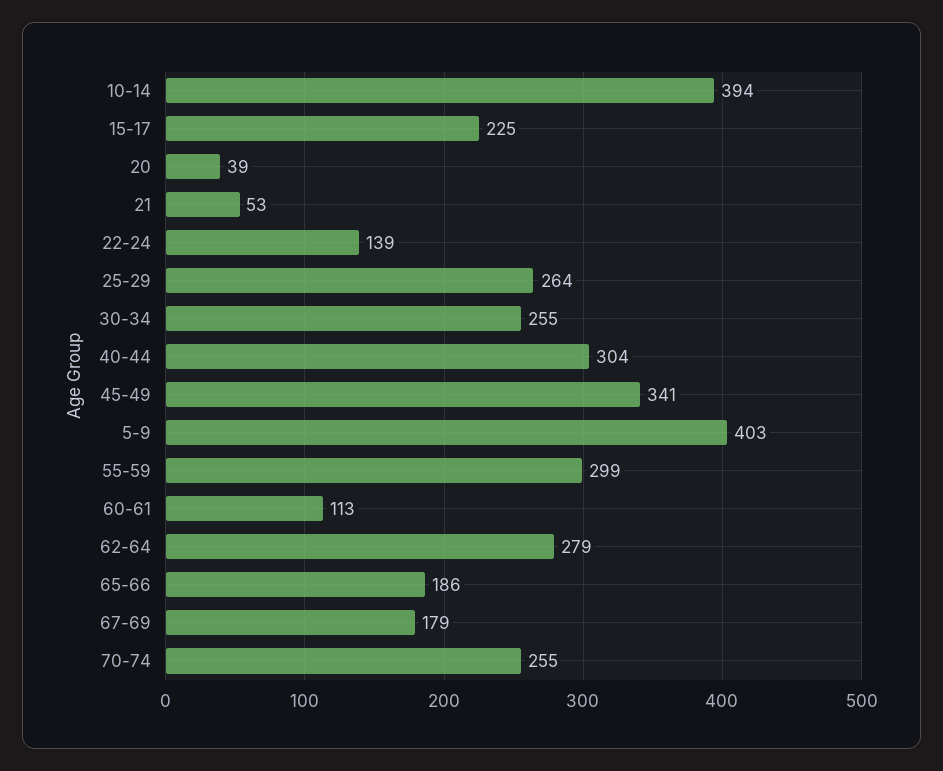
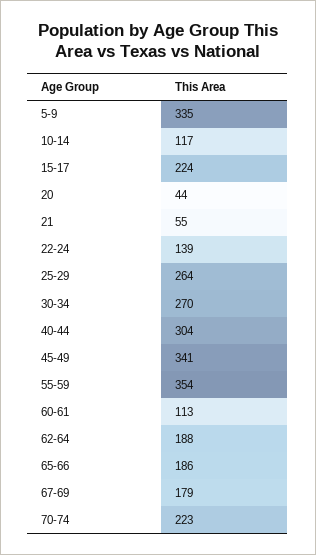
10-14: 394 -> 117
15-17: 225 -> 224
20: 39 -> 44
21: 53 -> 55
30-34: 255 -> 270
5-9: 403 -> 335
55-59: 299 -> 354
62-64: 279 -> 188
70-74: 255 -> 223

